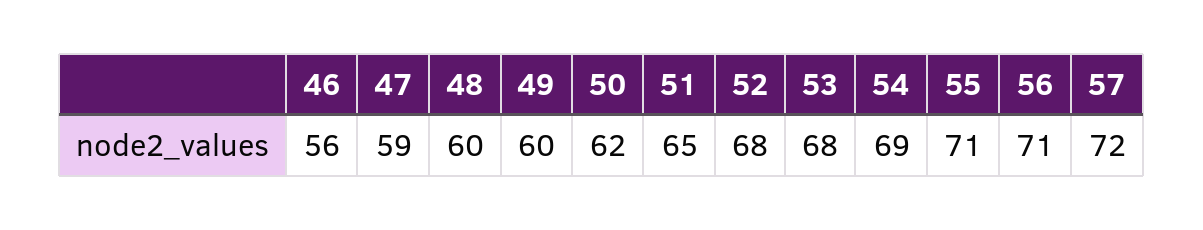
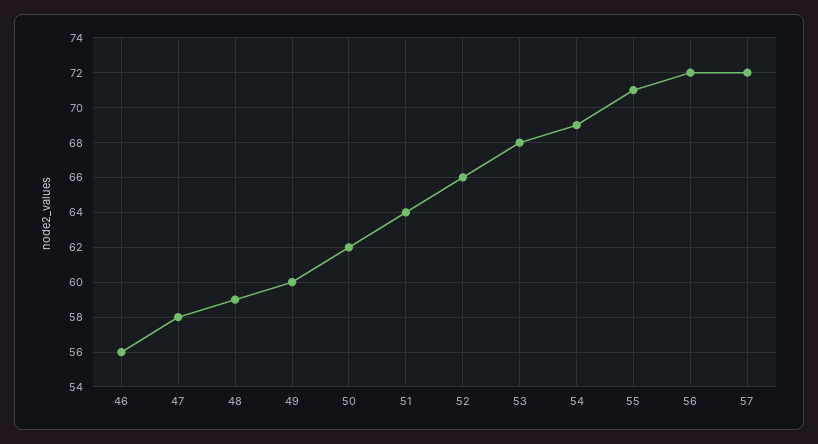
47: 59 -> 58
48: 60 -> 59
51: 65 -> 64
52: 68 -> 66
56: 71 -> 72

